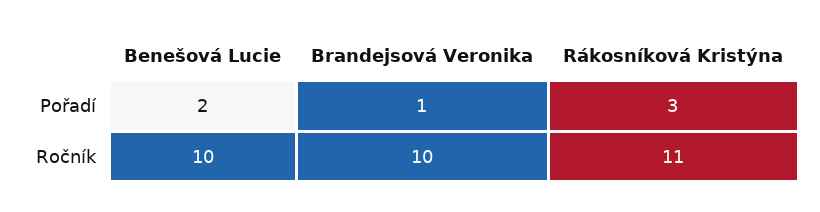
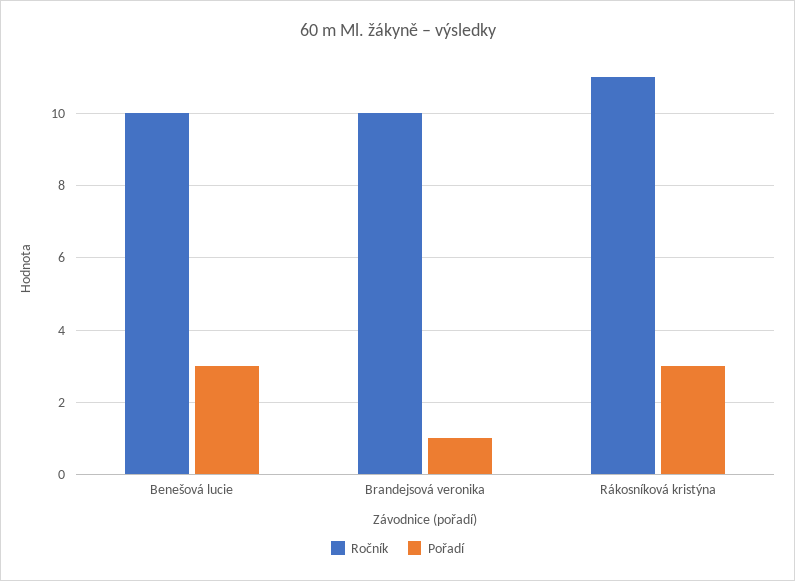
Pořadí, Benešová Lucie: 2 -> 3

